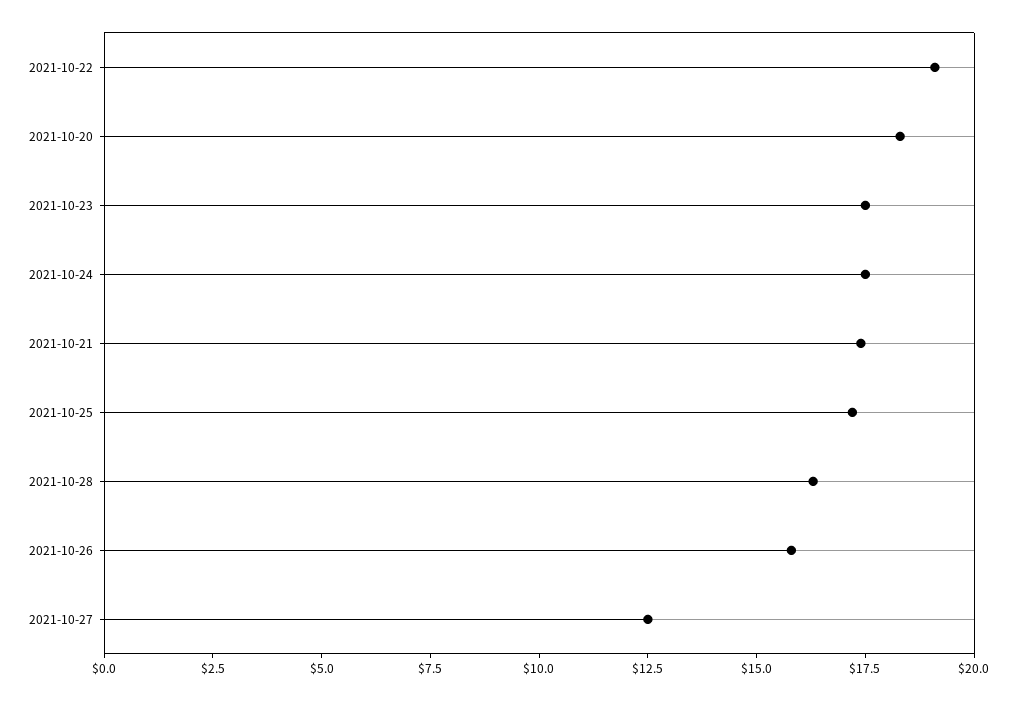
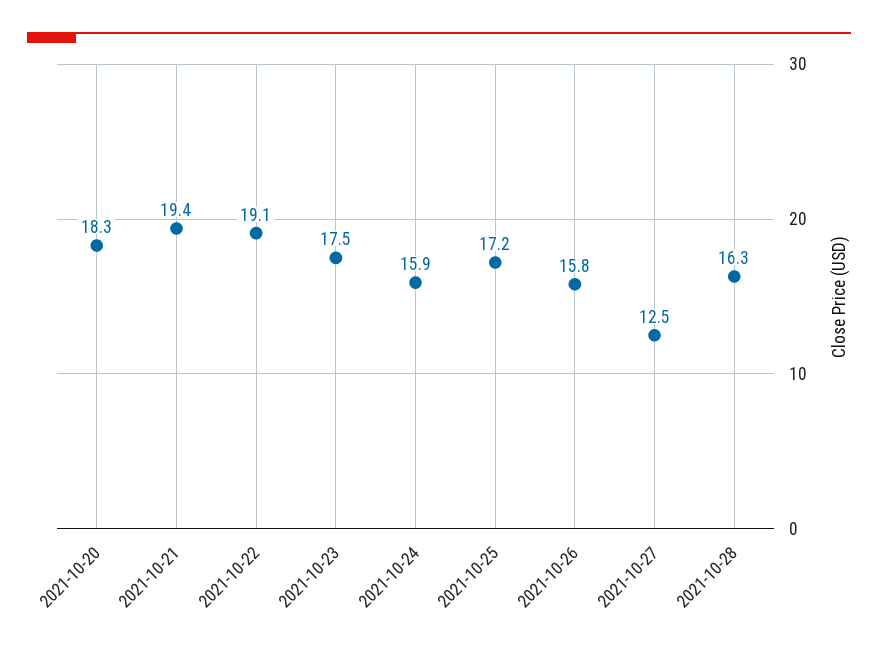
2021-10-24: 17.5 -> 15.9
2021-10-21: 17.5 -> 19.4

